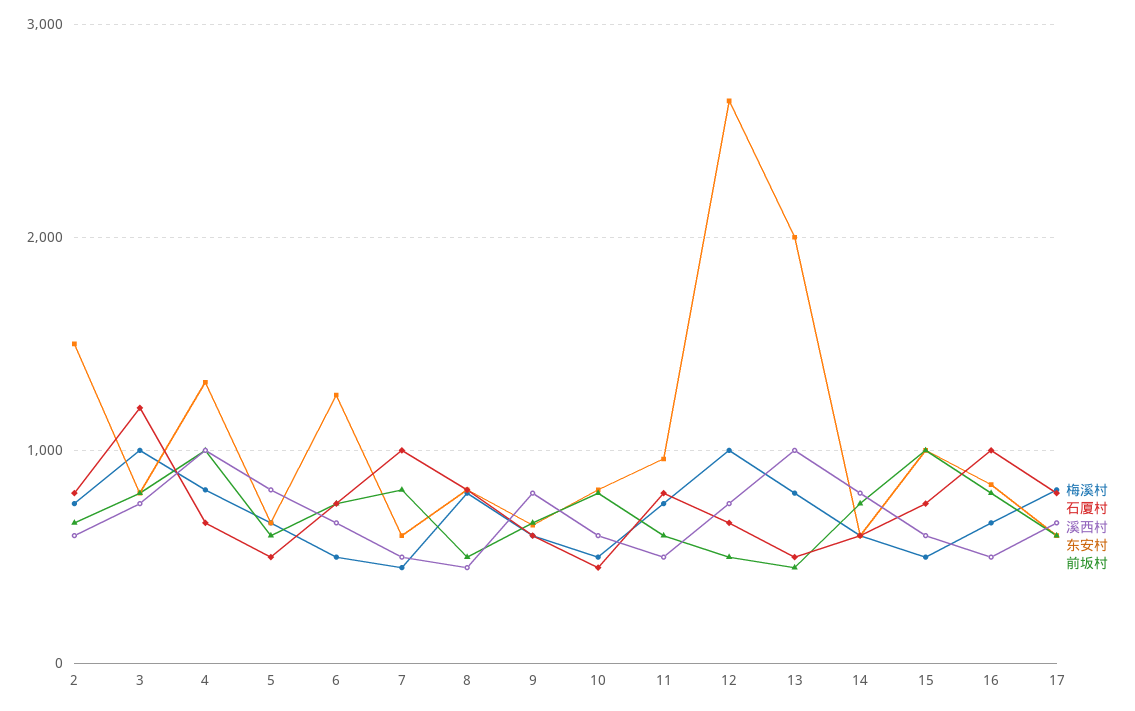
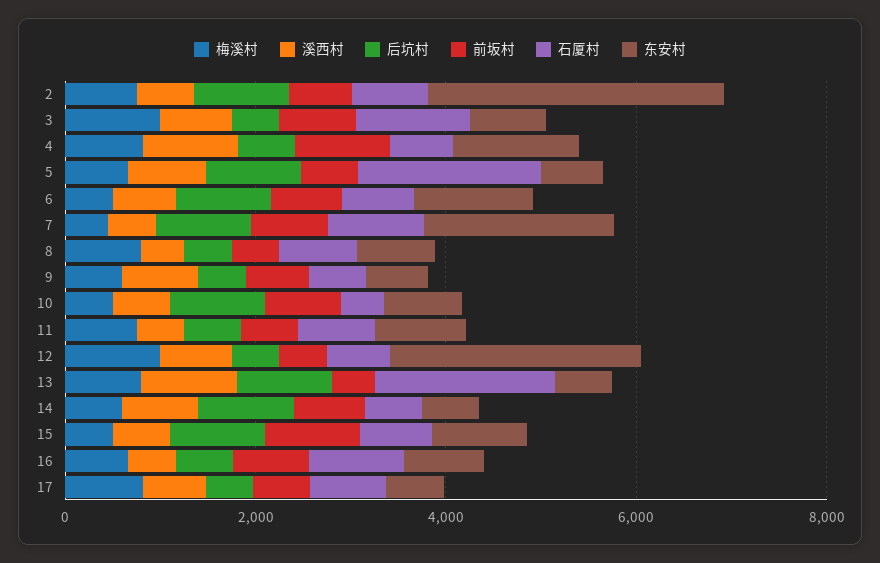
东安村, 2: 1500 -> 3000
石厦村, 5: 500 -> 2000
东安村, 7: 600 -> 2000
石厦村, 13: 500 -> 2000
东安村, 13: 2000 -> 500
后坑村, 2: none -> 1000
后坑村, 3: none -> 500
后坑村, 4: none -> 500
后坑村, 5: none -> 1000
后坑村, 6: none -> 1000
后坑村, 7: none -> 1000
后坑村, 8: none -> 500
后坑村, 9: none -> 500
后坑村, 10: none -> 1000
后坑村, 11: none -> 500
后坑村, 12: none -> 500
后坑村, 13: none -> 1000
后坑村, 14: none -> 1000
后坑村, 15: none -> 1000
后坑村, 16: none -> 500
后坑村, 17: none -> 500

